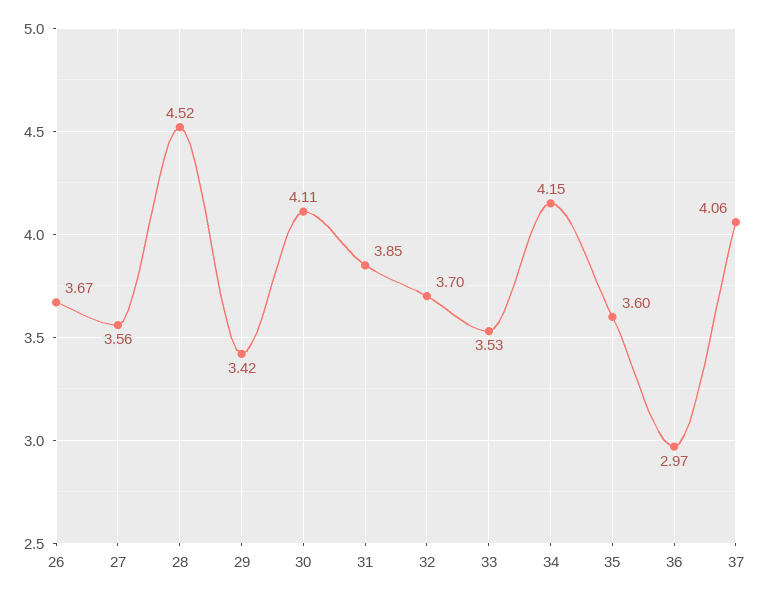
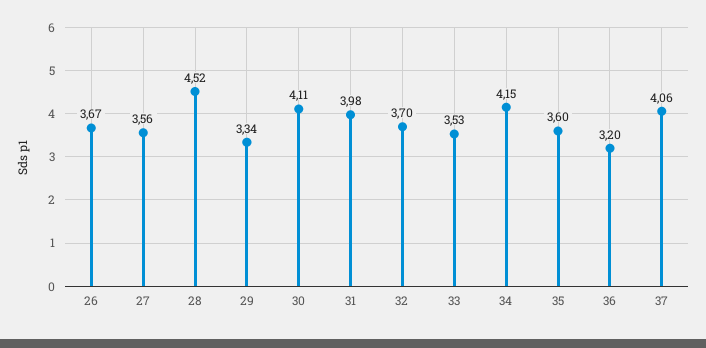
29: 3.42 -> 3.34
31: 3.85 -> 3.98
36: 2.97 -> 3.2

